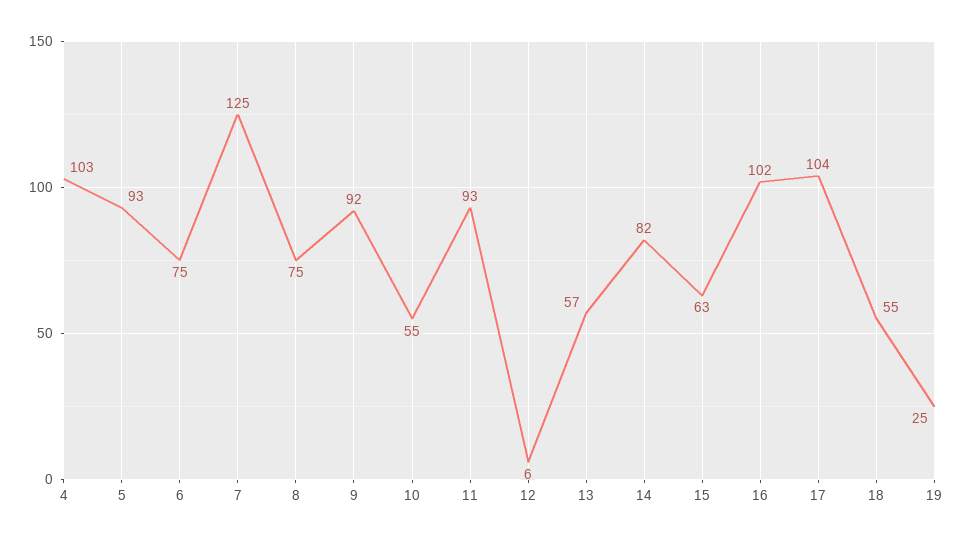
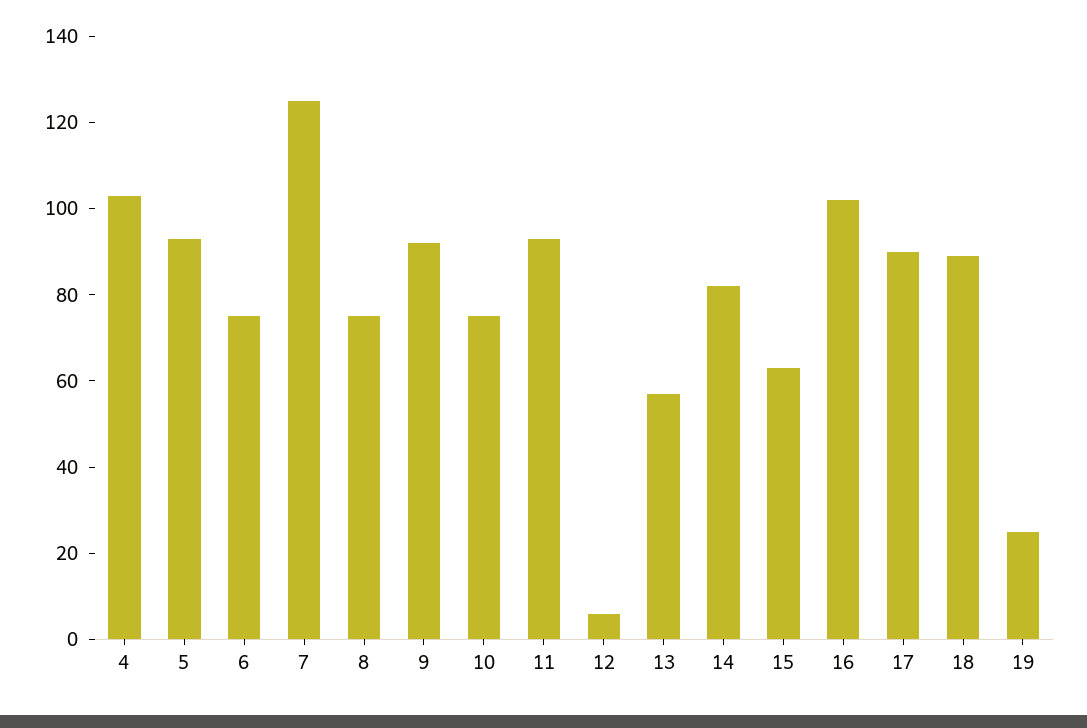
10: 55 -> 75
17: 104 -> 90
18: 55 -> 90

